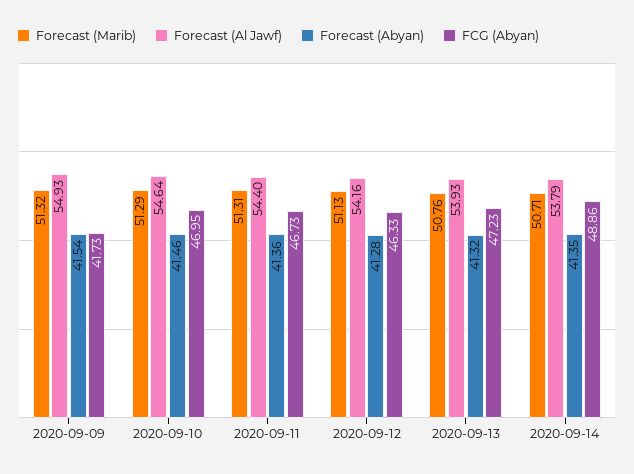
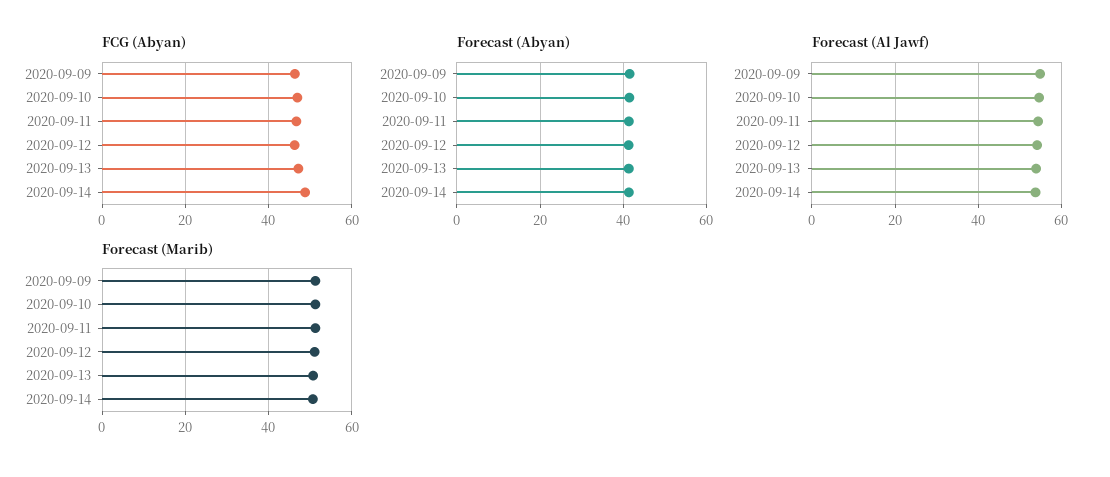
FCG (Abyan), 2020-09-09: 41.73 -> 46

